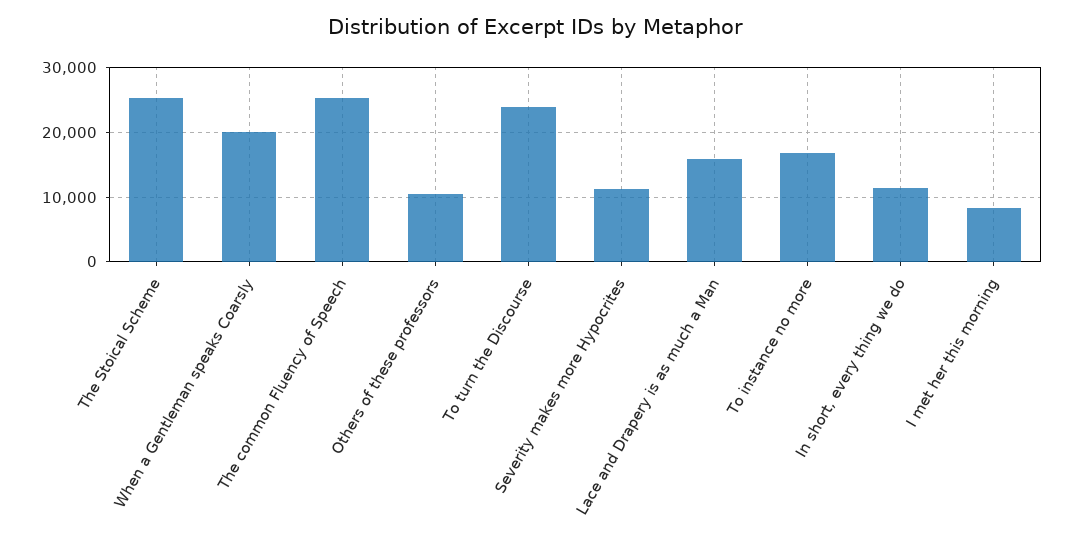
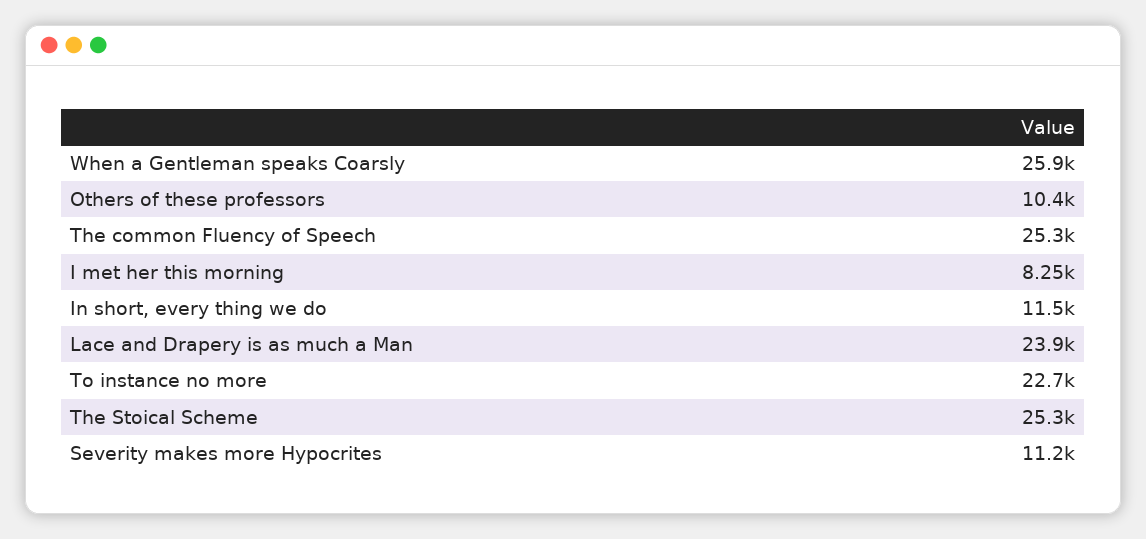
When a Gentleman speaks Coarsly: 20000 -> 25900
To turn the Discourse: 24000 -> none
Lace and Drapery is as much a Man: 16000 -> 23900
To instance no more: 17000 -> 22700

